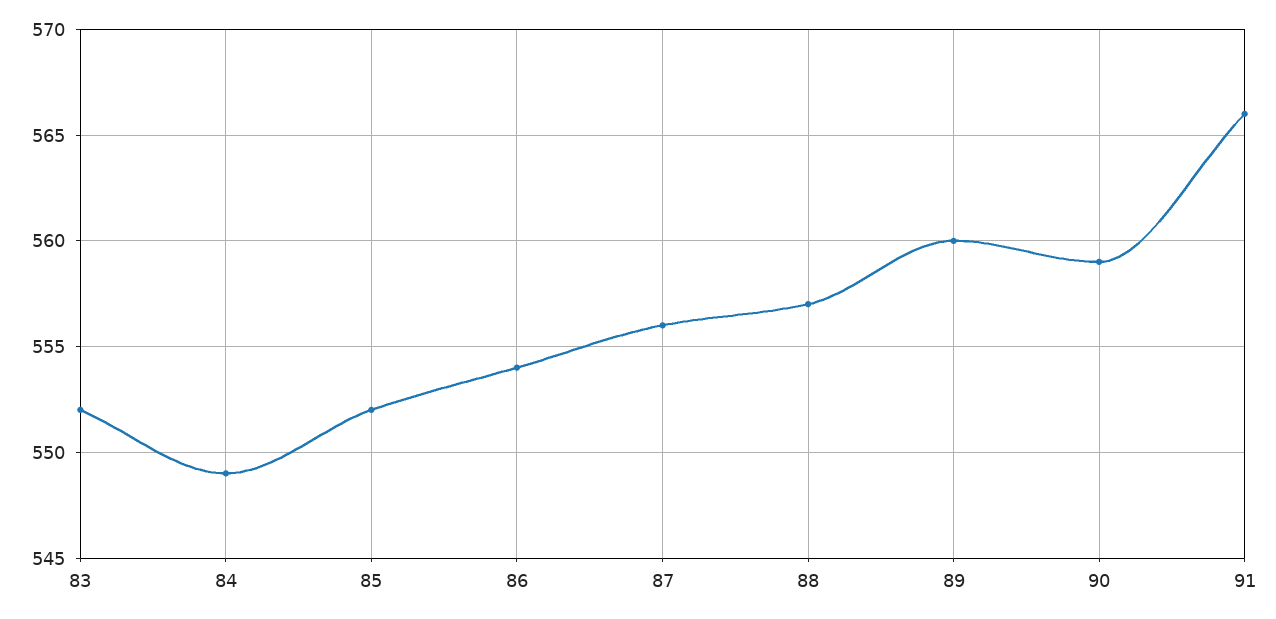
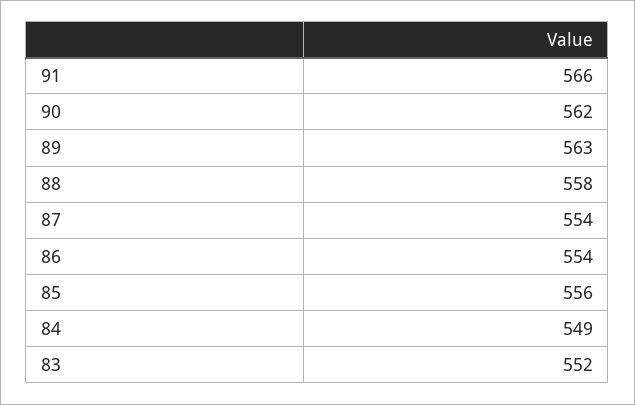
85: 552 -> 556
87: 556 -> 554
88: 557 -> 558
89: 560 -> 563
90: 559 -> 562

